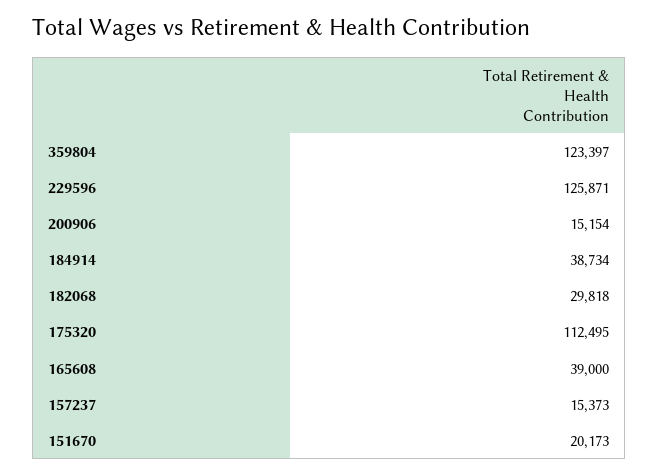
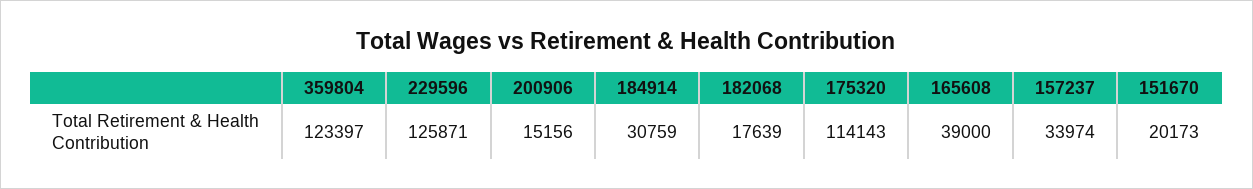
200906: 15154 -> 15156
184914: 38734 -> 30759
182068: 29818 -> 17639
175320: 112495 -> 114143
157237: 15373 -> 33974

